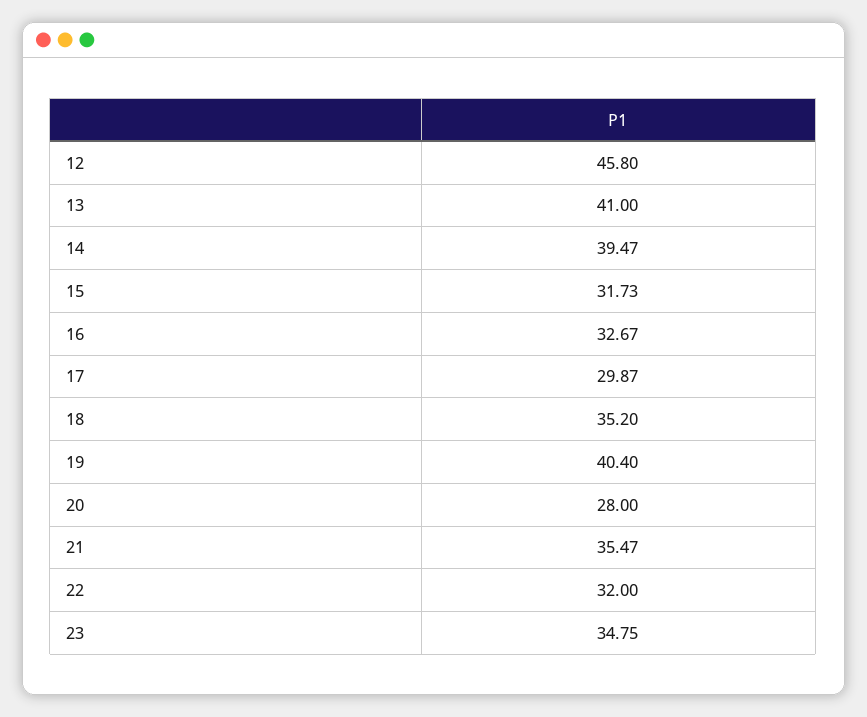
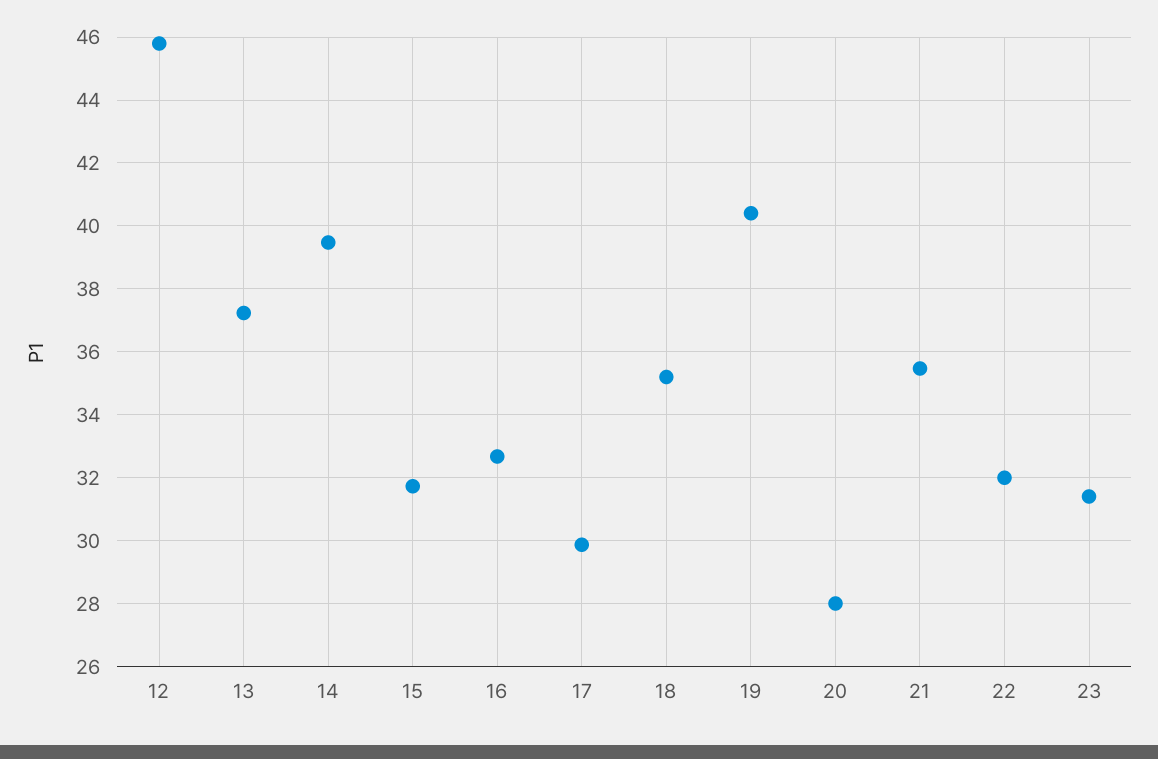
13: 41 -> 37.2
23: 34.75 -> 31.4

